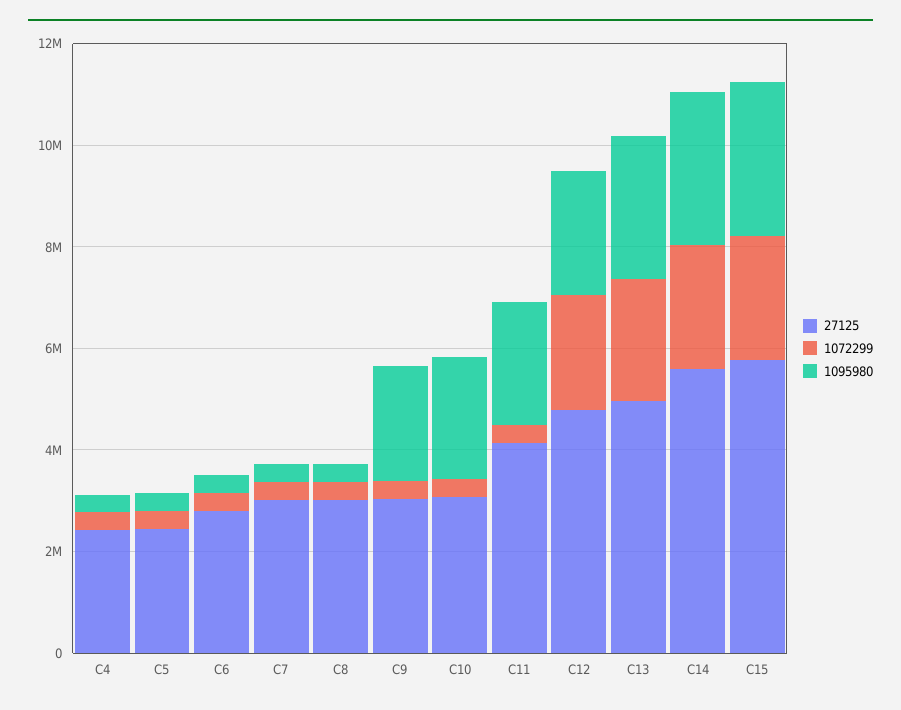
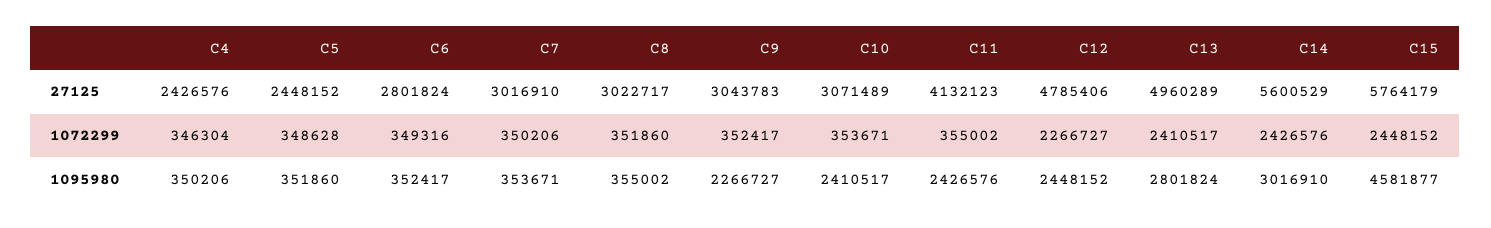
1095980, C15: 3000000 -> 4581877

